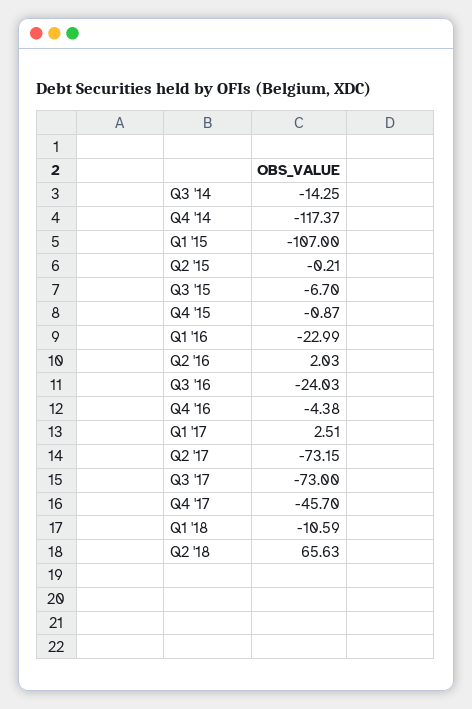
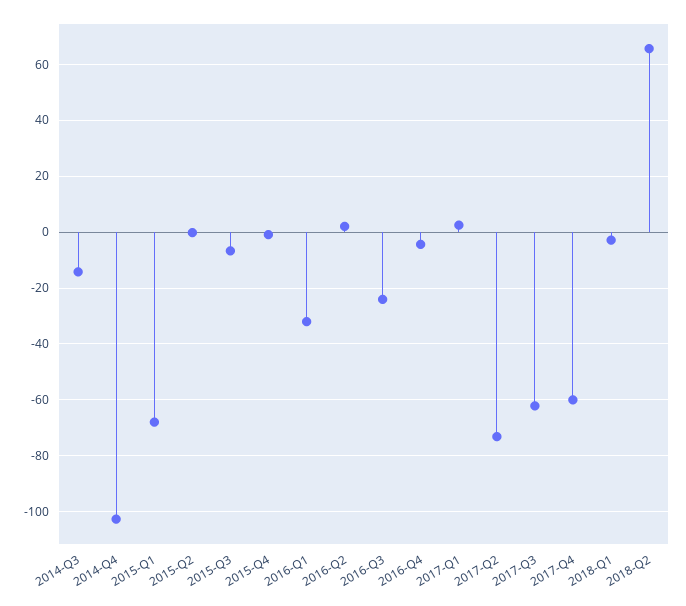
Q4 '14: -117.37 -> -102.5
Q1 '15: -107 -> -67.5
Q1 '16: -22.99 -> -32.5
Q3 '17: -73 -> -62.5
Q4 '17: -45.7 -> -60
Q1 '18: -10.59 -> -2.5

